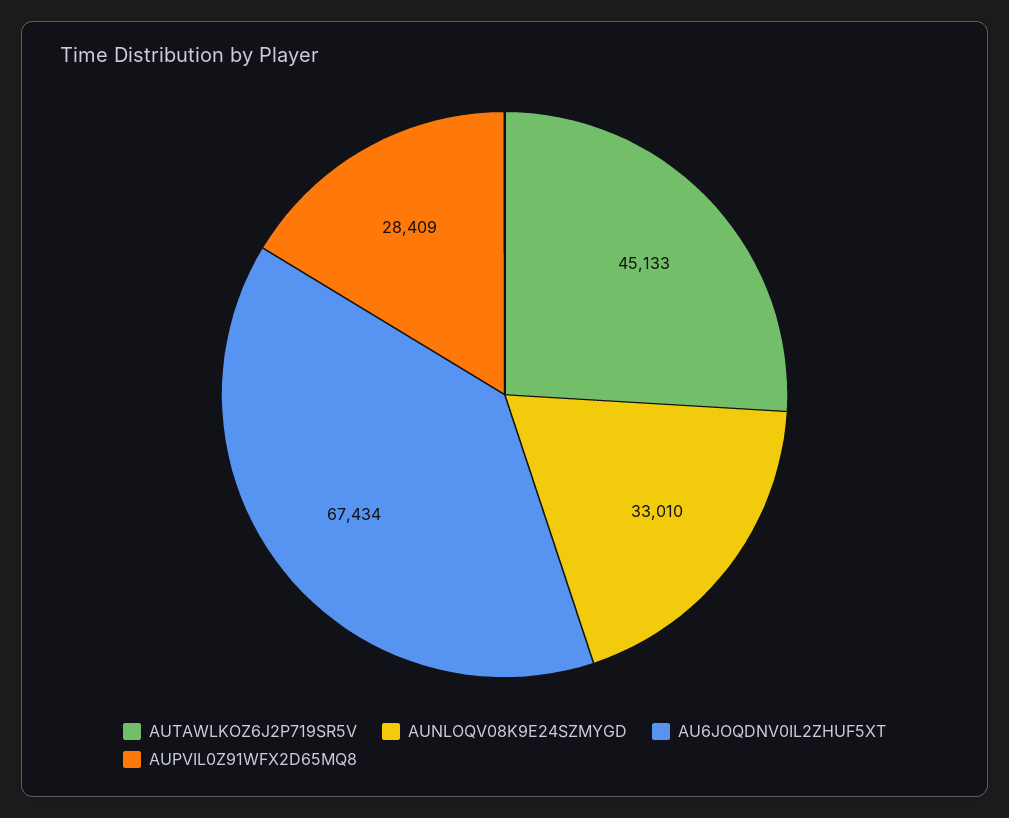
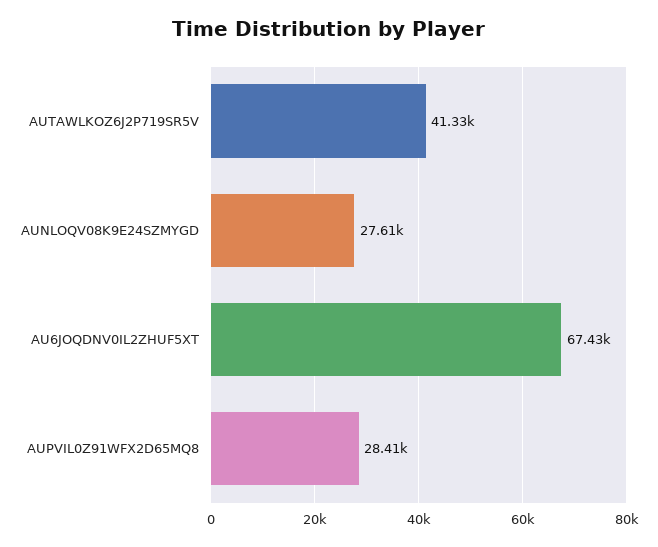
AUTAWLKOZ6J2P719SR5V: 45133 -> 41330
AUNLOQV08K9E24SZMYGD: 33010 -> 27610

